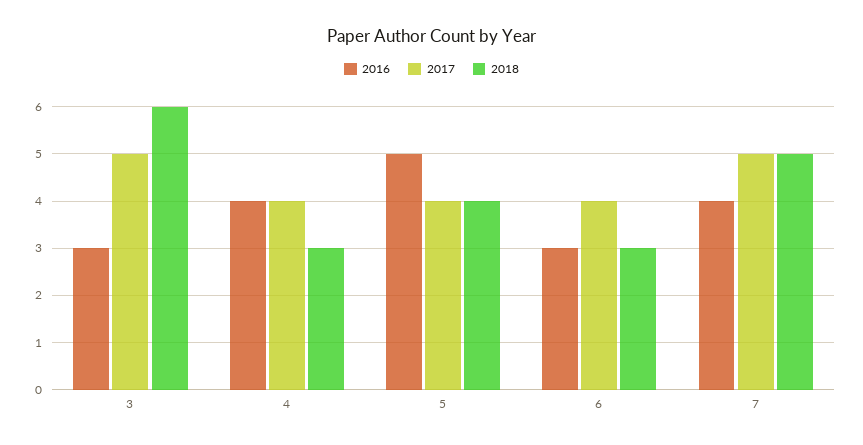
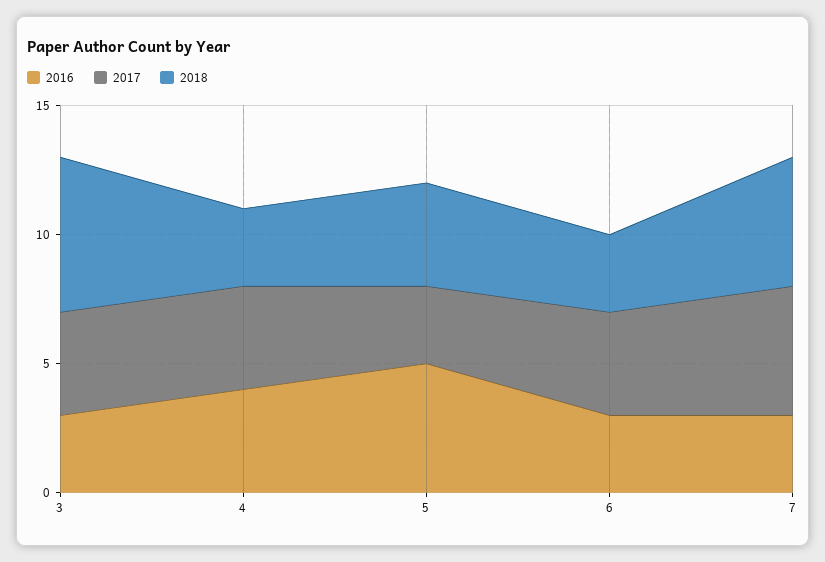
2017, 3: 5 -> 4
2017, 5: 4 -> 3
2016, 7: 4 -> 3

